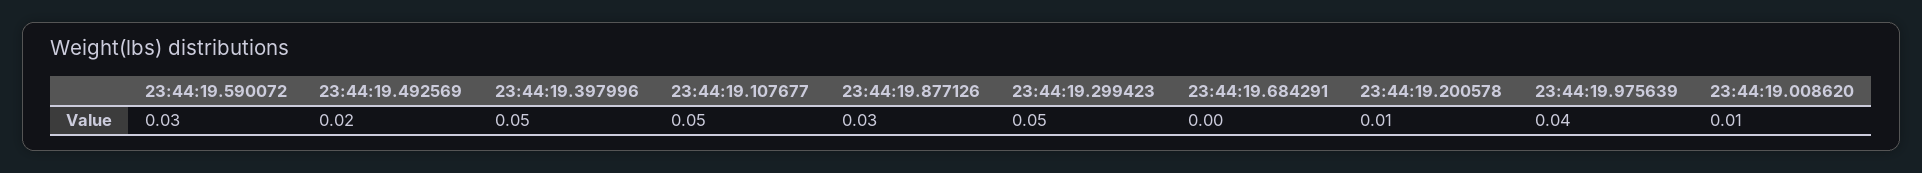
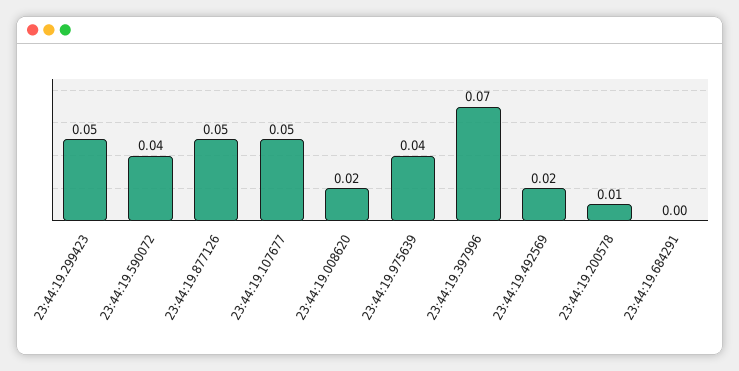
23:44:19.590072: 0.03 -> 0.04
23:44:19.397996: 0.05 -> 0.07
23:44:19.877126: 0.03 -> 0.05
23:44:19.008620: 0.01 -> 0.02

